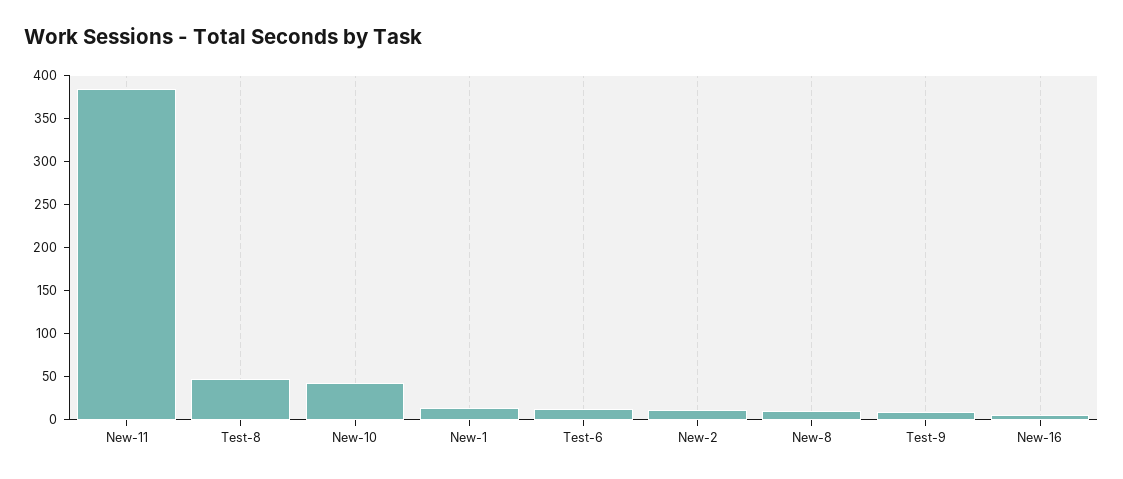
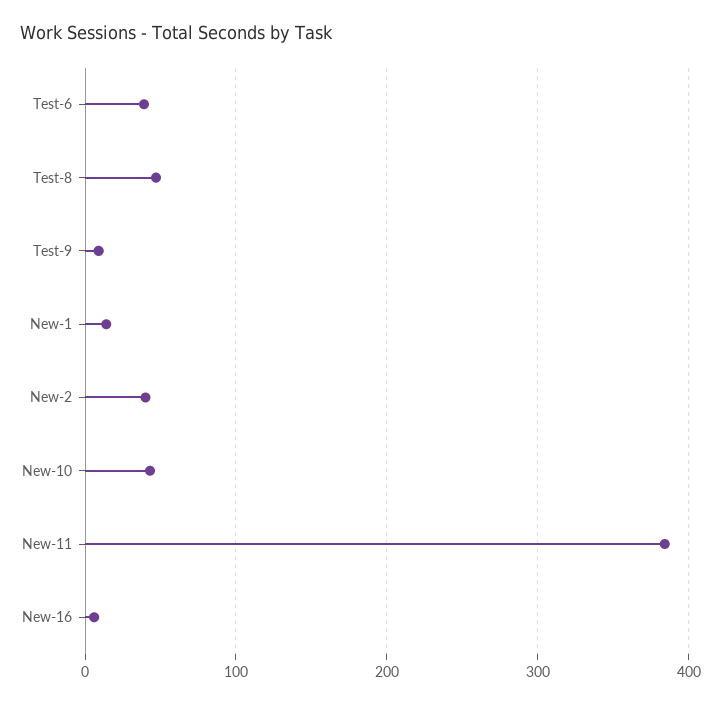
Test-6: 10 -> 40
New-2: 10 -> 40
New-8: 10 -> none

